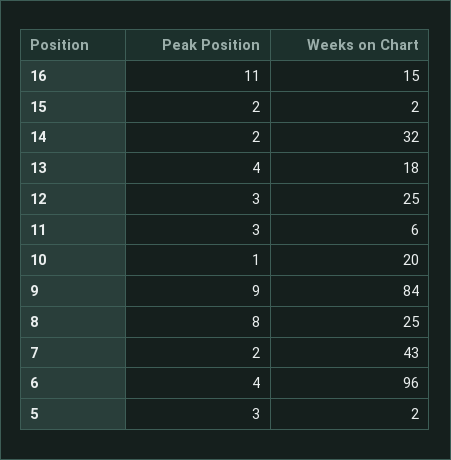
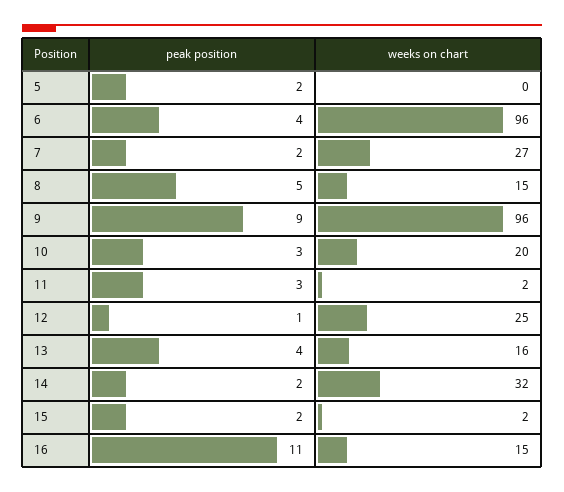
Weeks on Chart, 13: 18 -> 16
Peak Position, 12: 3 -> 1
Weeks on Chart, 11: 6 -> 2
Peak Position, 10: 1 -> 3
Weeks on Chart, 9: 84 -> 96
Peak Position, 8: 8 -> 5
Weeks on Chart, 8: 25 -> 15
Weeks on Chart, 7: 43 -> 27
Peak Position, 5: 3 -> 2
Weeks on Chart, 5: 2 -> 0

